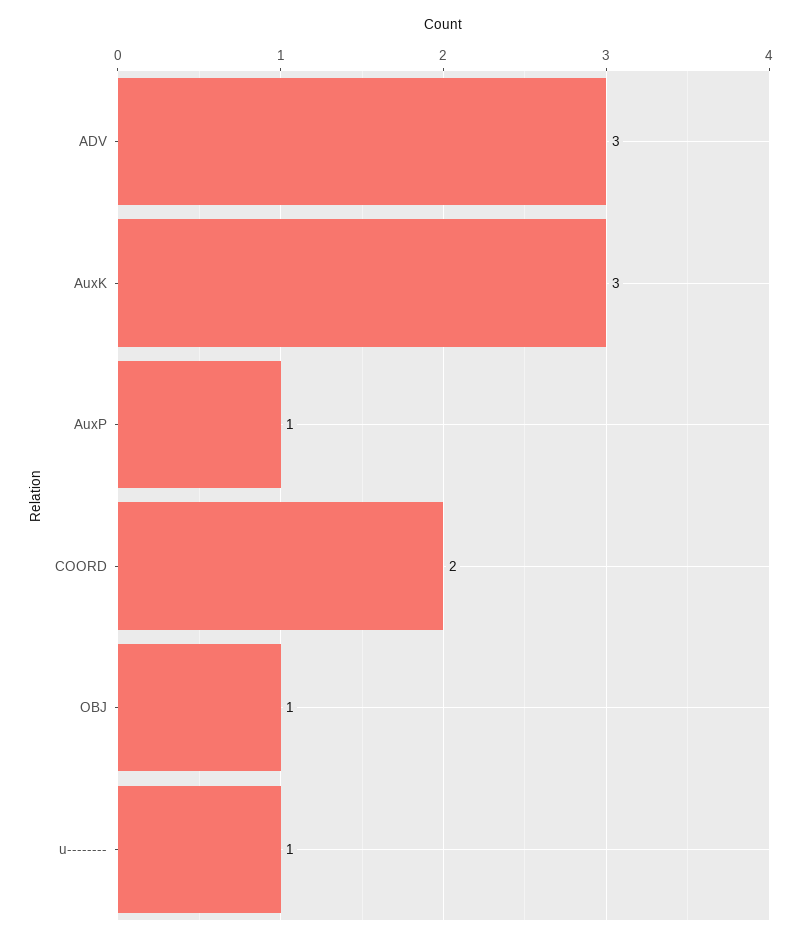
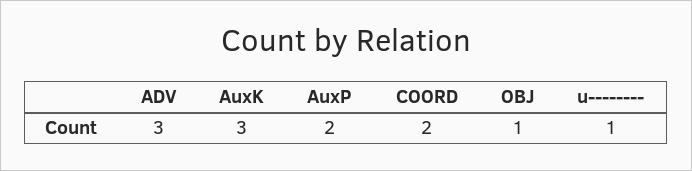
AuxP: 1 -> 2

